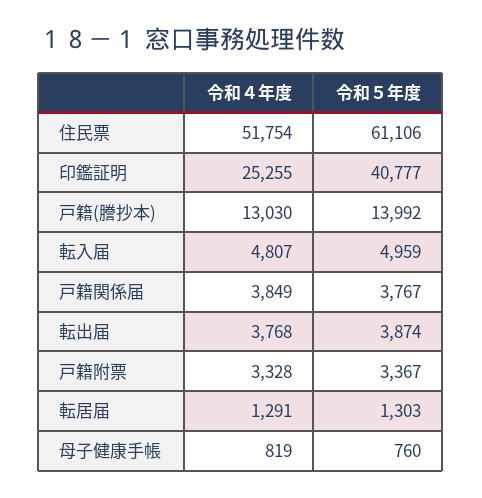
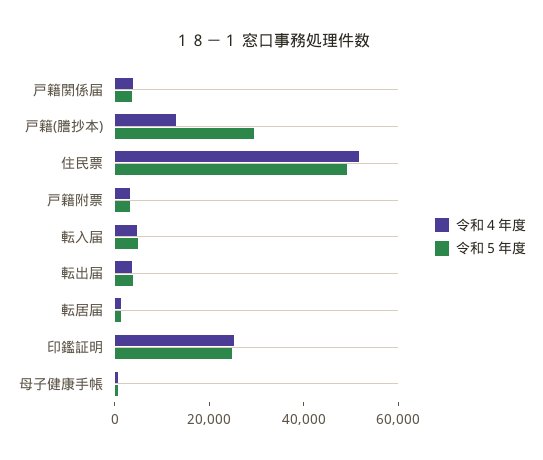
令和５年度, 住民票: 61106 -> 50000
令和５年度, 印鑑証明: 40777 -> 25000
令和５年度, 戸籍(謄抄本): 13992 -> 30000

